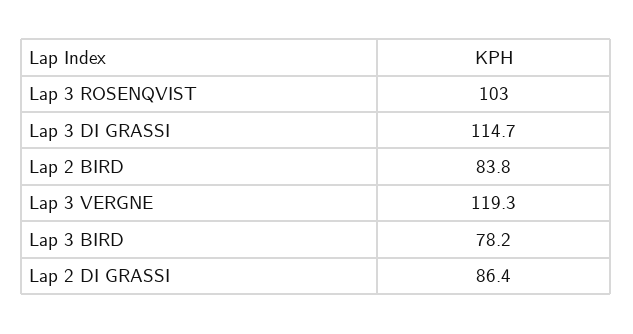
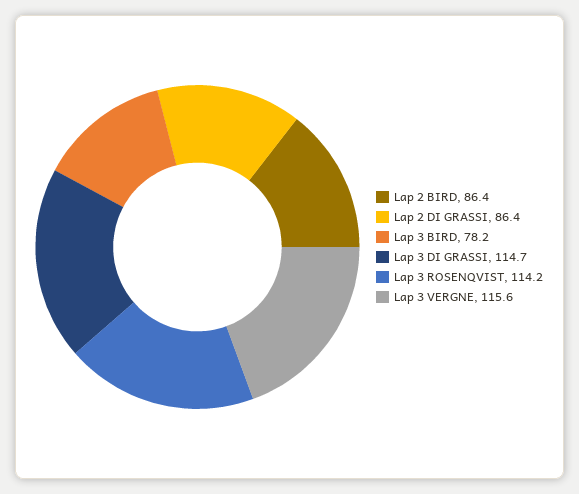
Lap 3 ROSENQVIST: 103 -> 114.2
Lap 2 BIRD: 83.8 -> 86.4
Lap 3 VERGNE: 119.3 -> 115.6

